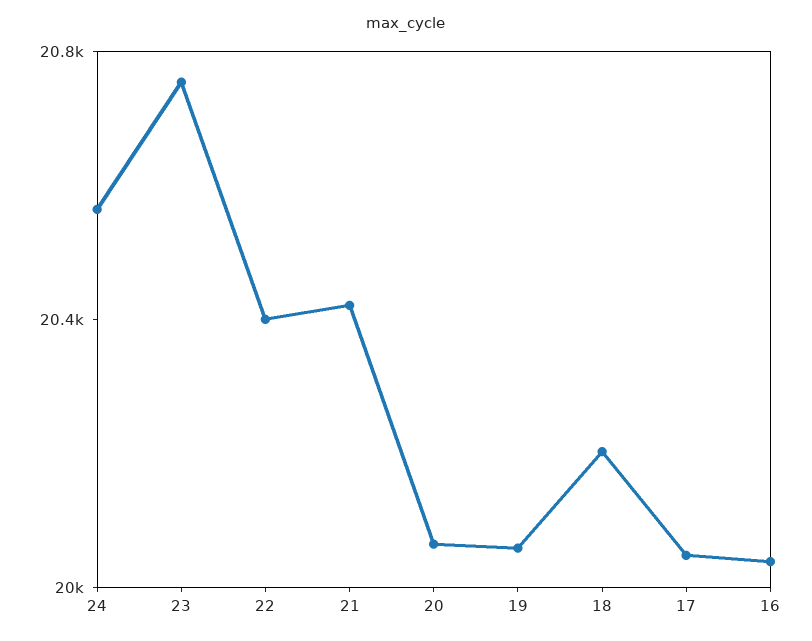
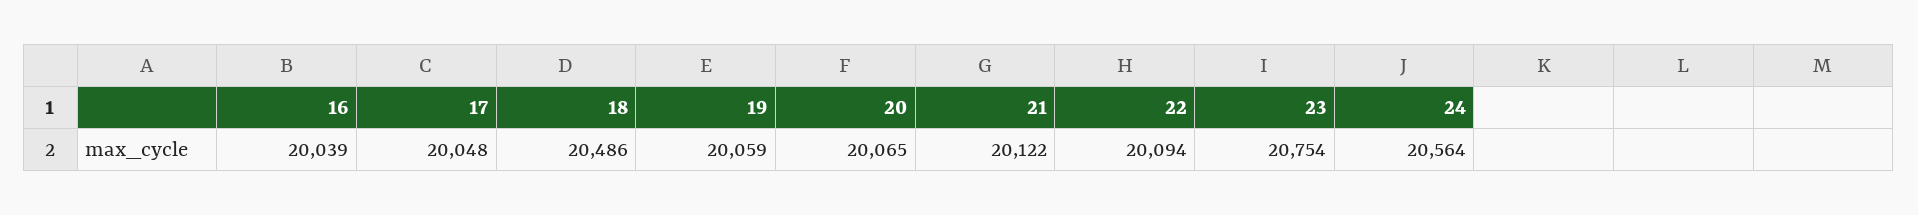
22: 20400 -> 20094
21: 20400 -> 20122
18: 20200 -> 20486

